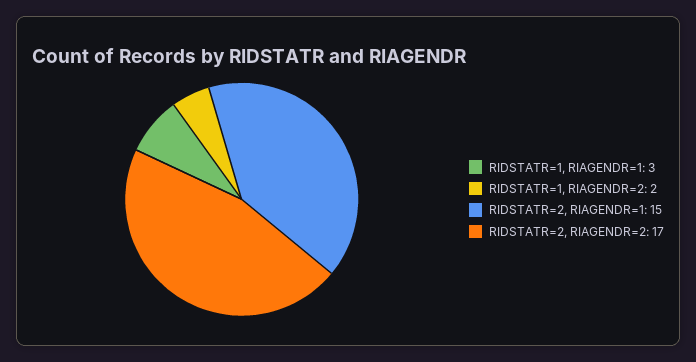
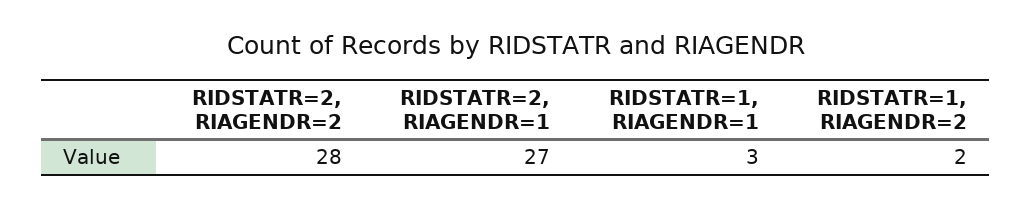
RIDSTATR=2, RIAGENDR=1: 15 -> 27
RIDSTATR=2, RIAGENDR=2: 17 -> 28

